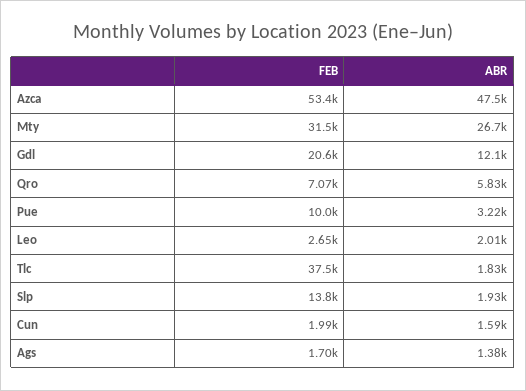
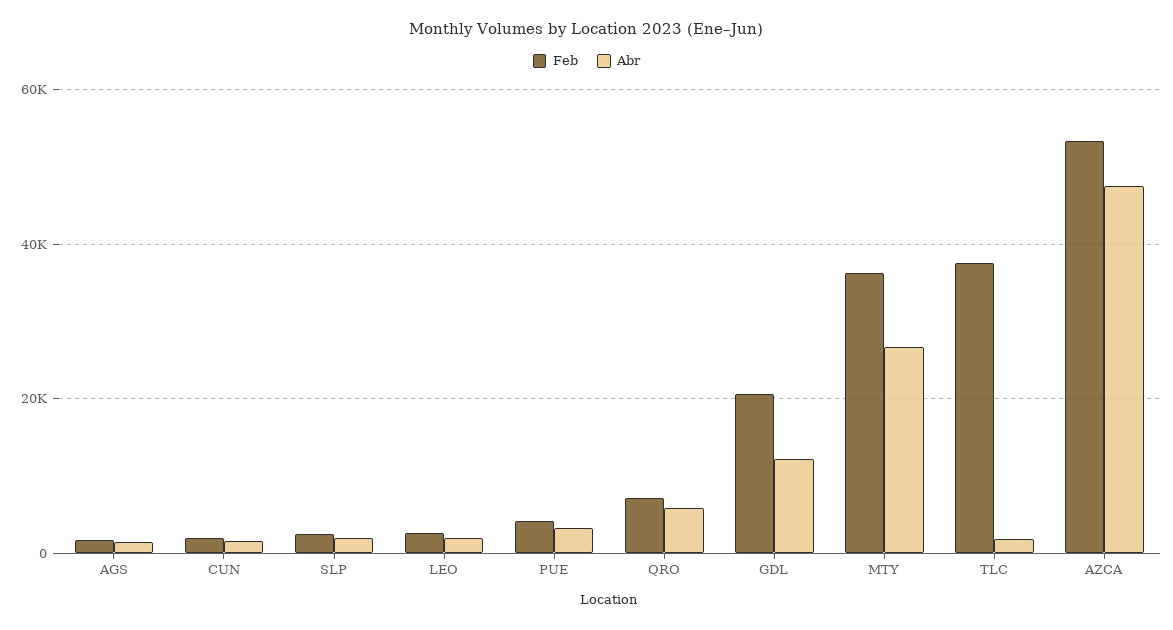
FEB, Mty: 31500 -> 36000
FEB, Pue: 10000 -> 4000
FEB, Slp: 13800 -> 2000

